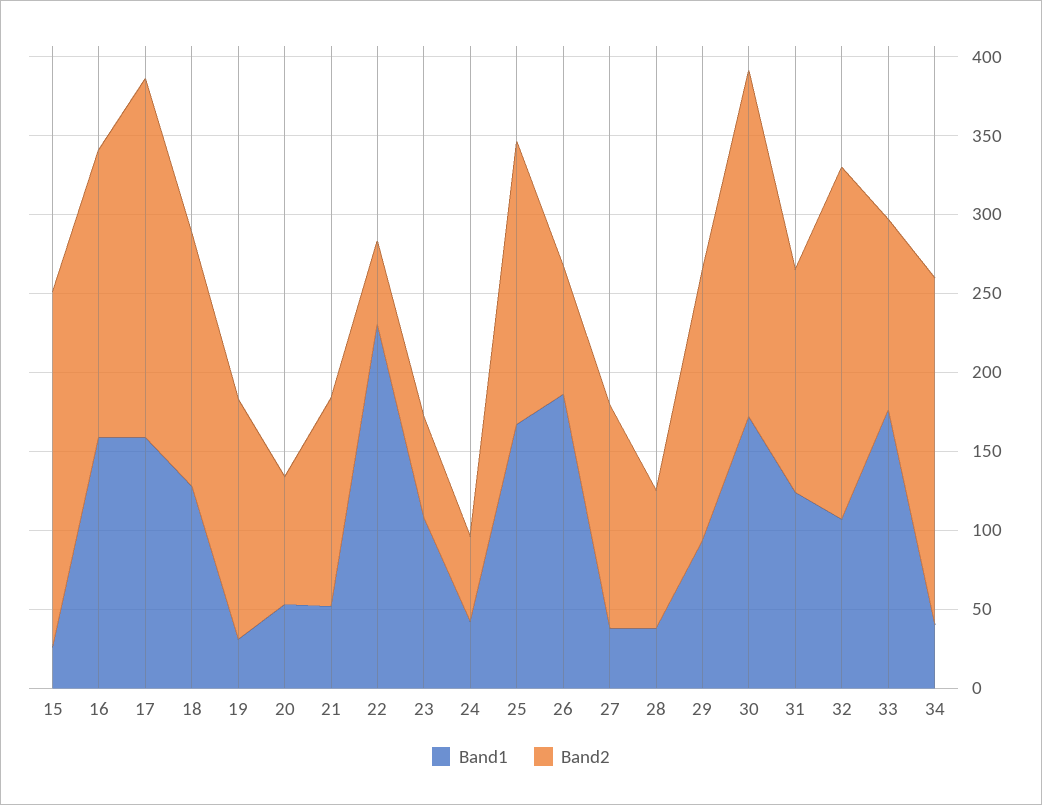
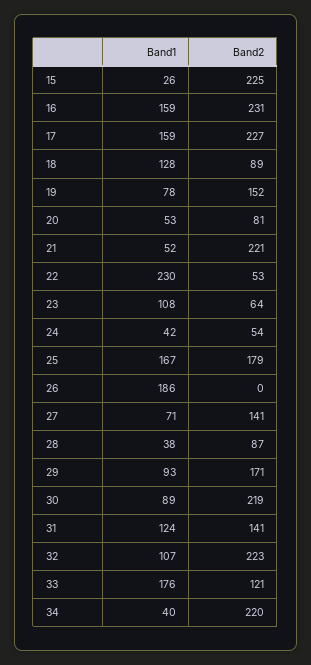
Band2, 16: 180 -> 231
Band2, 18: 160 -> 89
Band1, 19: 30 -> 78
Band2, 21: 130 -> 221
Band2, 26: 80 -> 0
Band1, 27: 40 -> 71
Band1, 30: 170 -> 89

